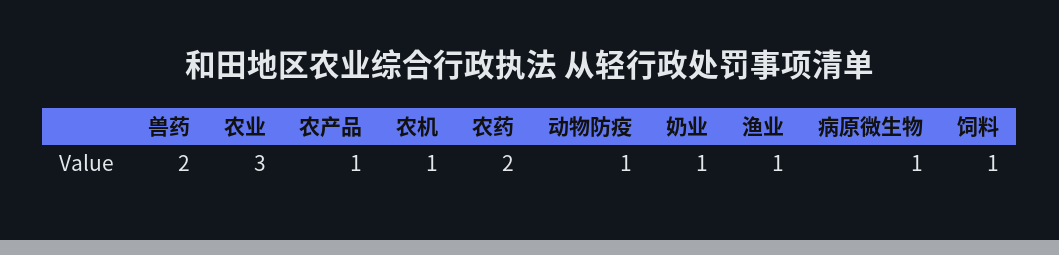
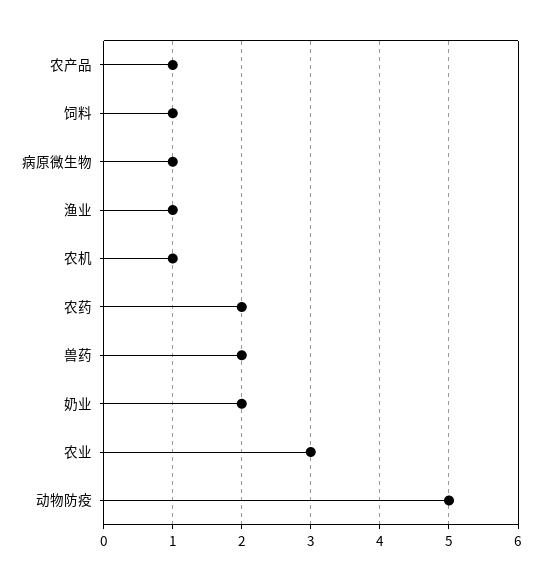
动物防疫: 1 -> 5
奶业: 1 -> 2

